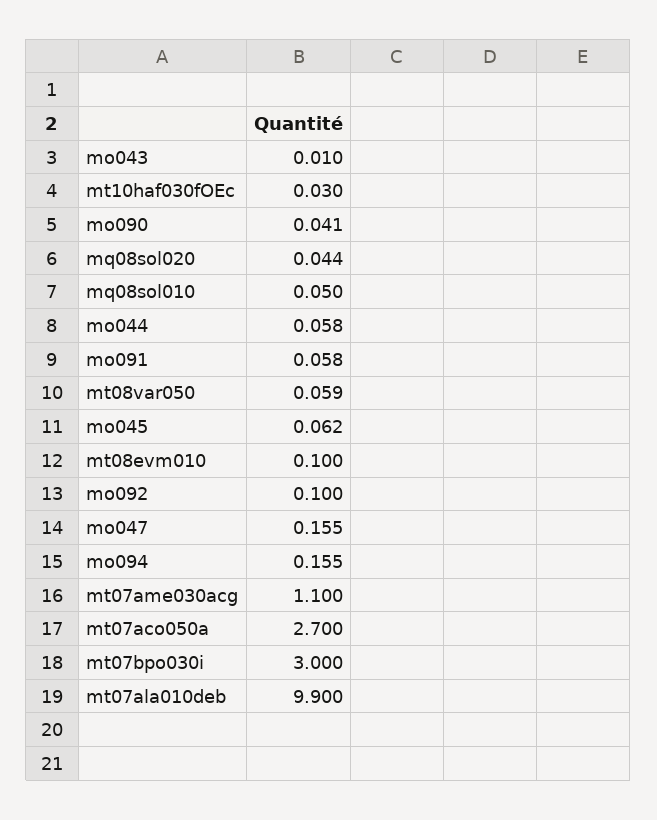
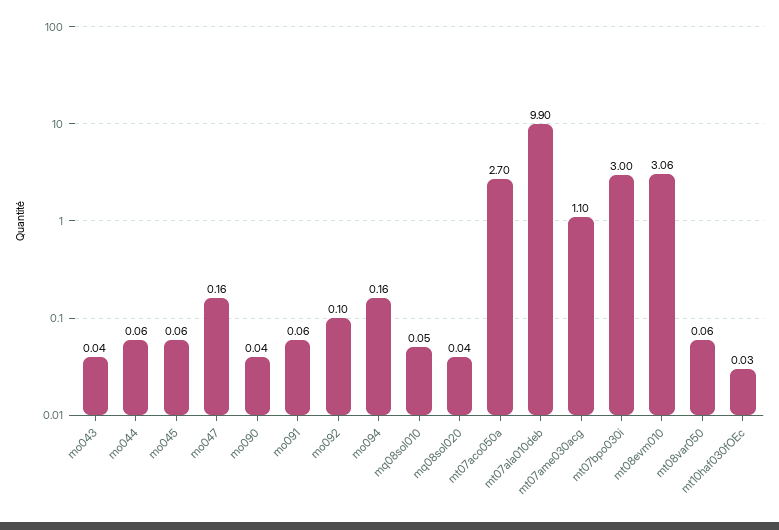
mo043: 0.01 -> 0.04
mt08evm010: 0.1 -> 3.06

